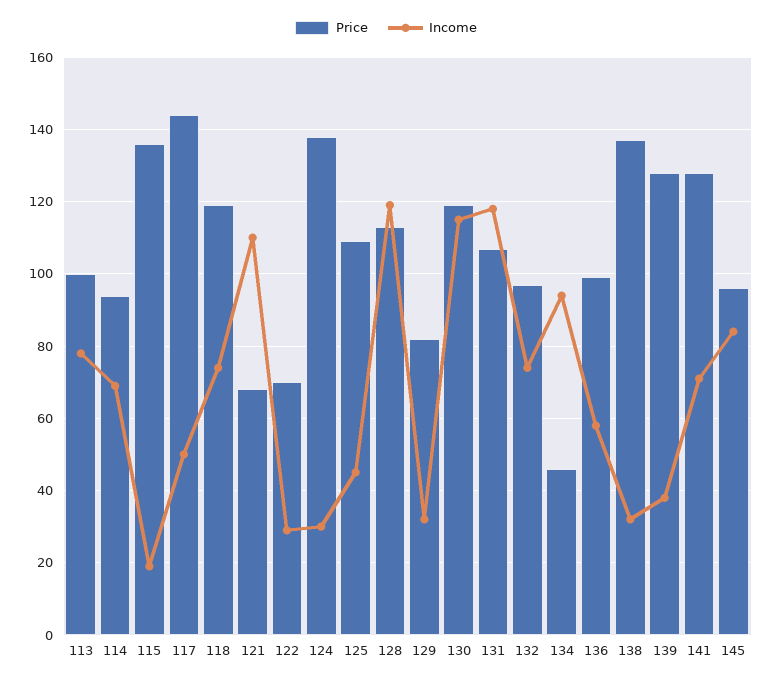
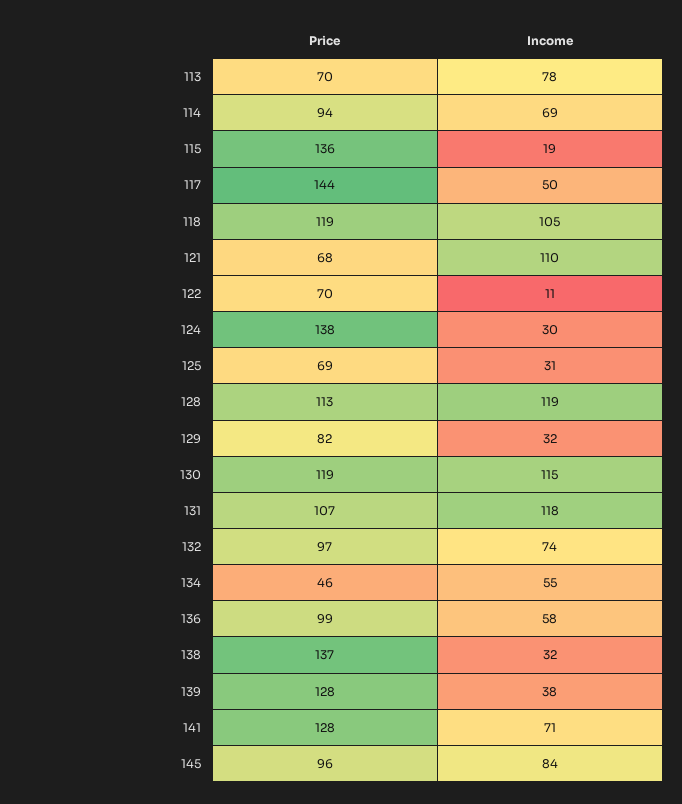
Price, 113: 100 -> 70
Income, 118: 75 -> 105
Income, 122: 30 -> 11
Price, 125: 110 -> 69
Income, 125: 45 -> 31
Income, 134: 95 -> 55

